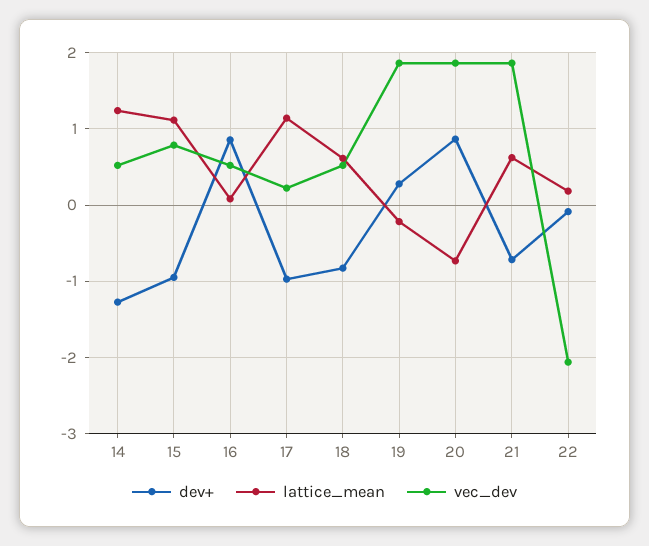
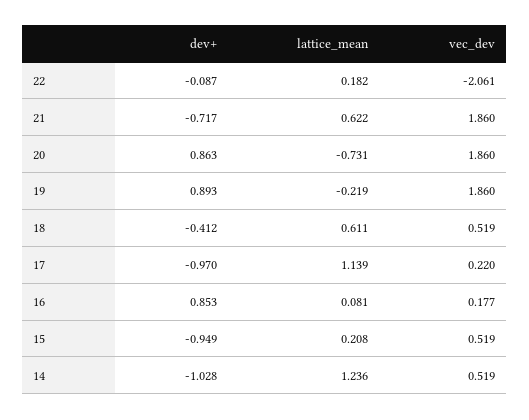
dev+, 14: -1.3 -> -1.028
lattice_mean, 15: 1.1 -> 0.208
vec_dev, 15: 0.8 -> 0.519
vec_dev, 16: 0.5 -> 0.177
dev+, 18: -0.8 -> -0.412
dev+, 19: 0.3 -> 0.893

